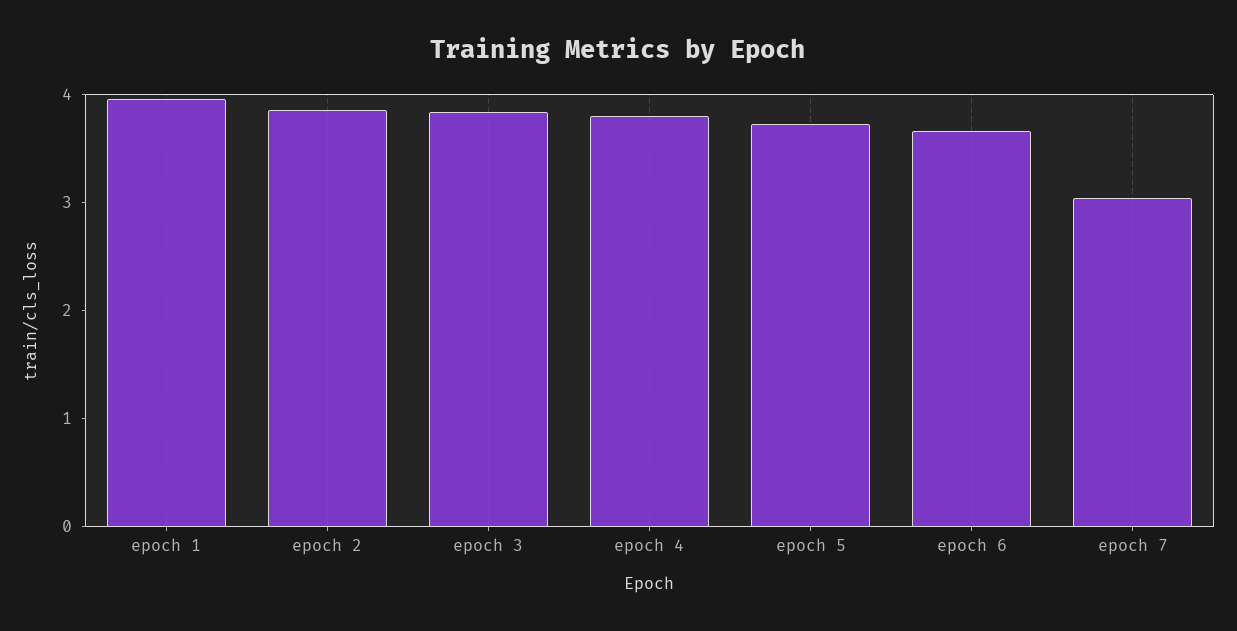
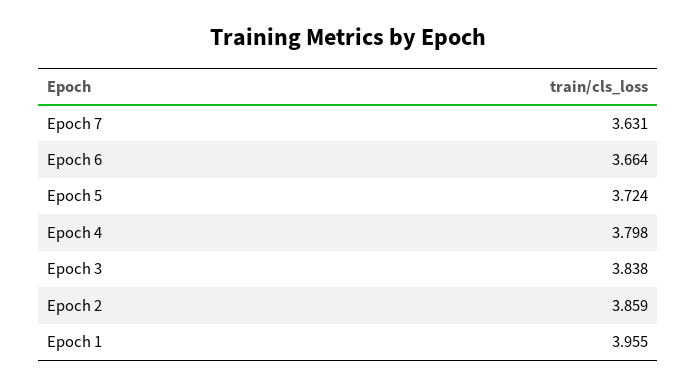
epoch 7: 3 -> 3.631

